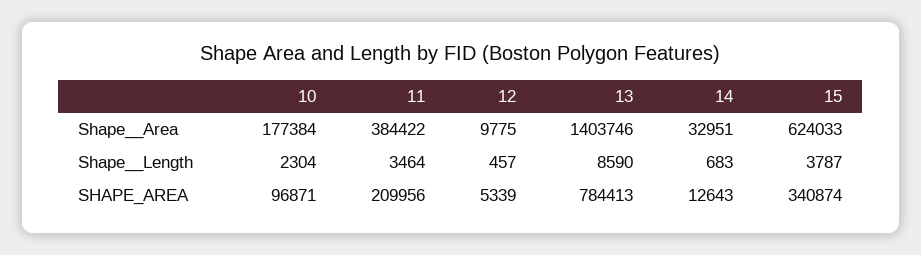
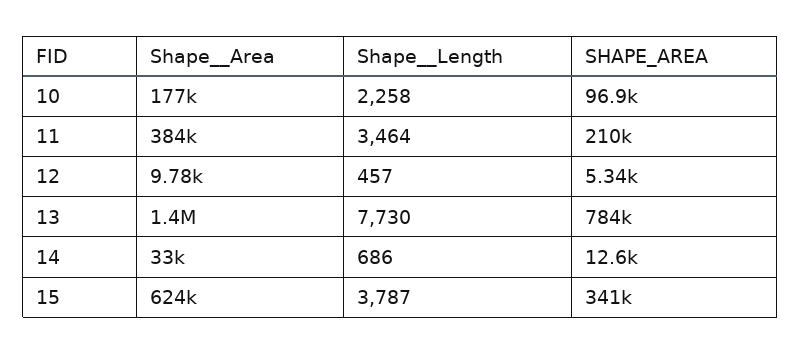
10, Shape__Length: 2304 -> 2258
13, Shape__Length: 8590 -> 7730
14, Shape__Length: 683 -> 686

